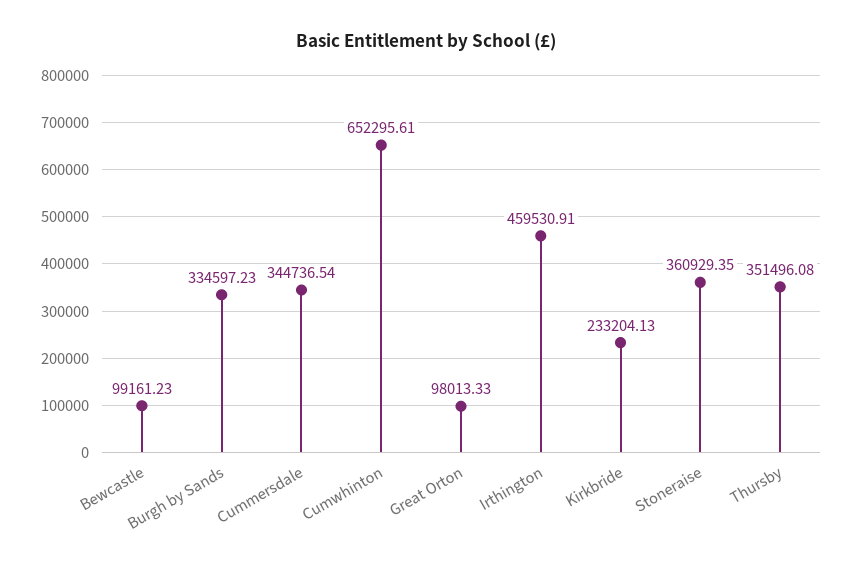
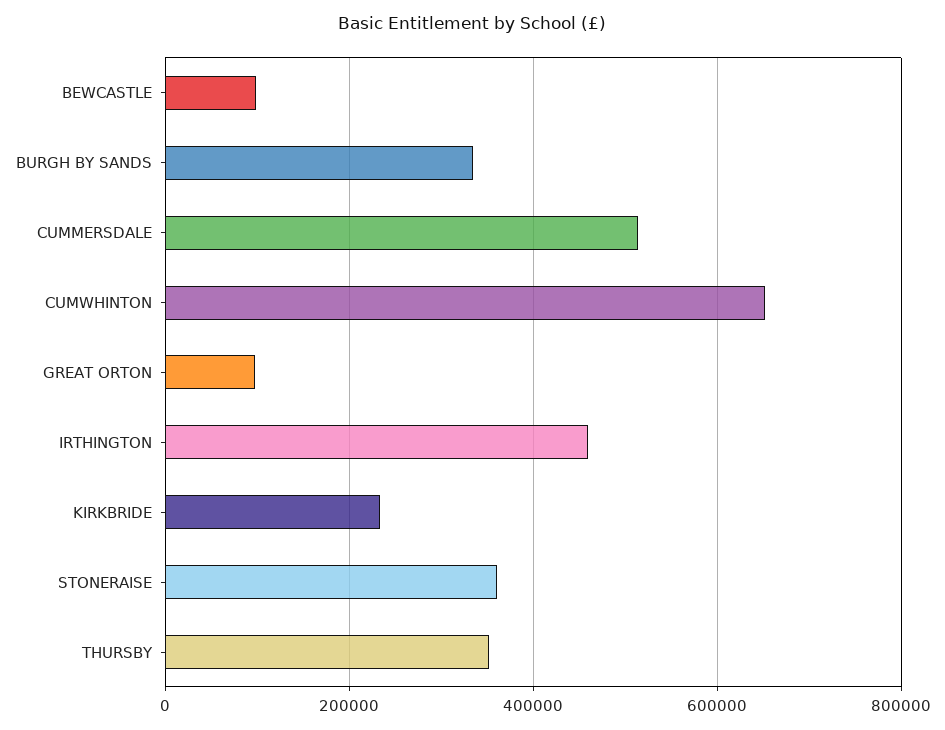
Cummersdale: 344736.54 -> 520000

